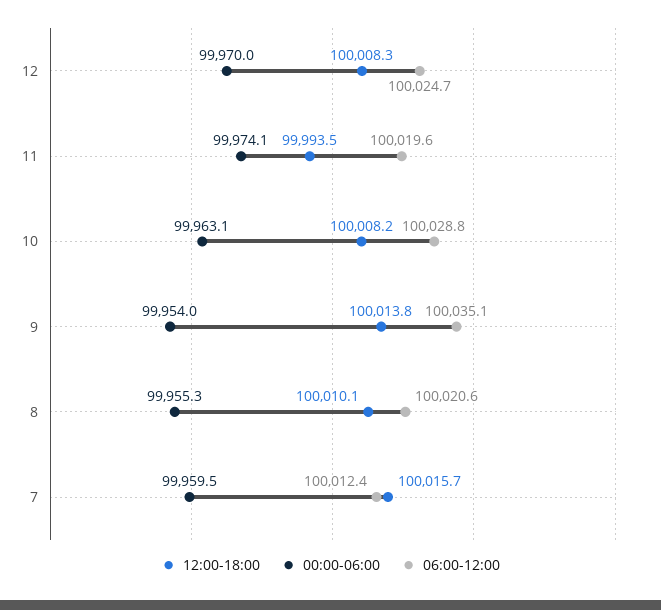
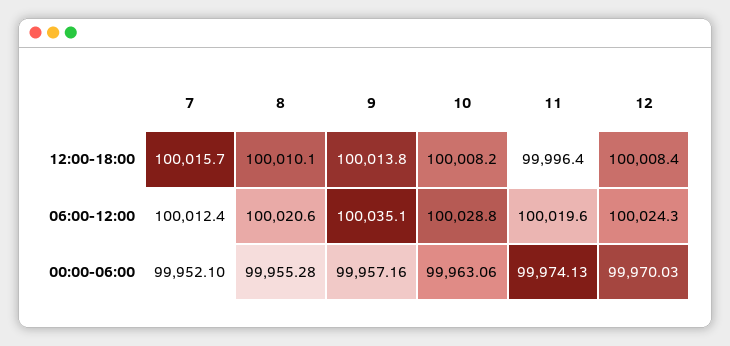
12:00-18:00, 12: 100008.3 -> 100008.4
06:00-12:00, 12: 100024.7 -> 100024.3
12:00-18:00, 11: 99993.5 -> 99996.4
00:00-06:00, 9: 99954 -> 99957.16
00:00-06:00, 7: 99959.5 -> 99952.1

